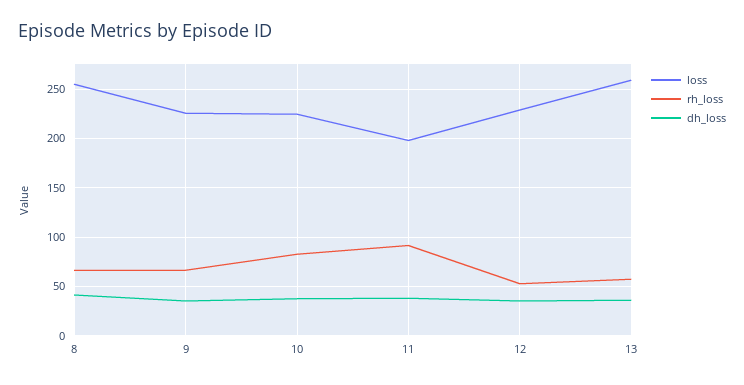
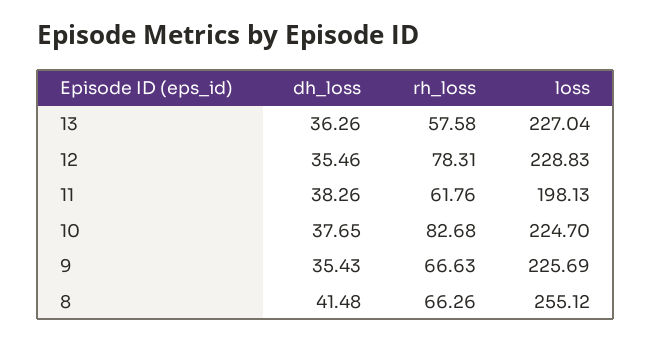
rh_loss, 11: 90 -> 61.76
rh_loss, 12: 50 -> 78.31
loss, 13: 260 -> 227.04

